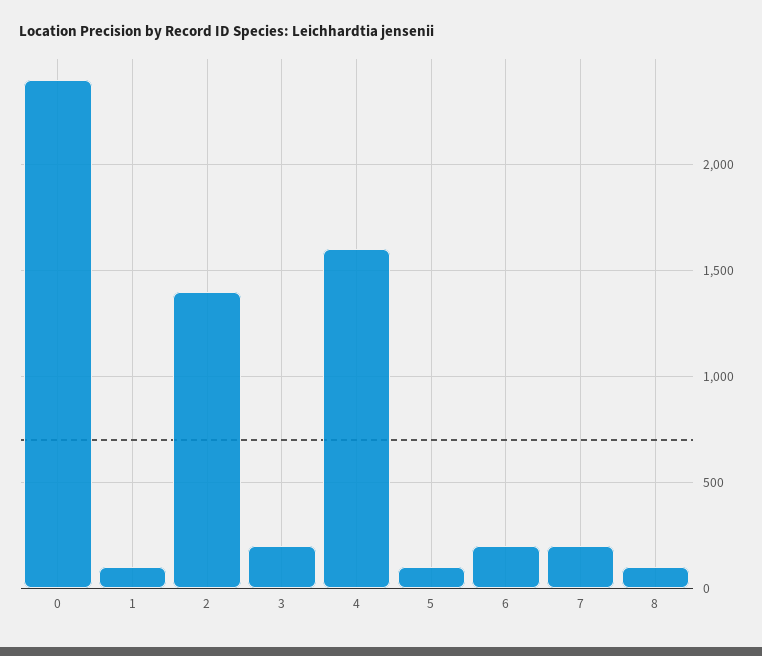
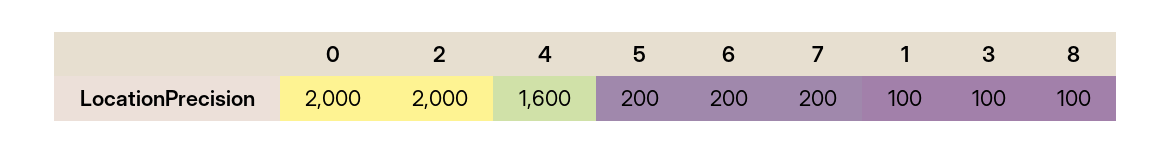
0: 2400 -> 2000
2: 1400 -> 2000
3: 200 -> 100
5: 100 -> 200

